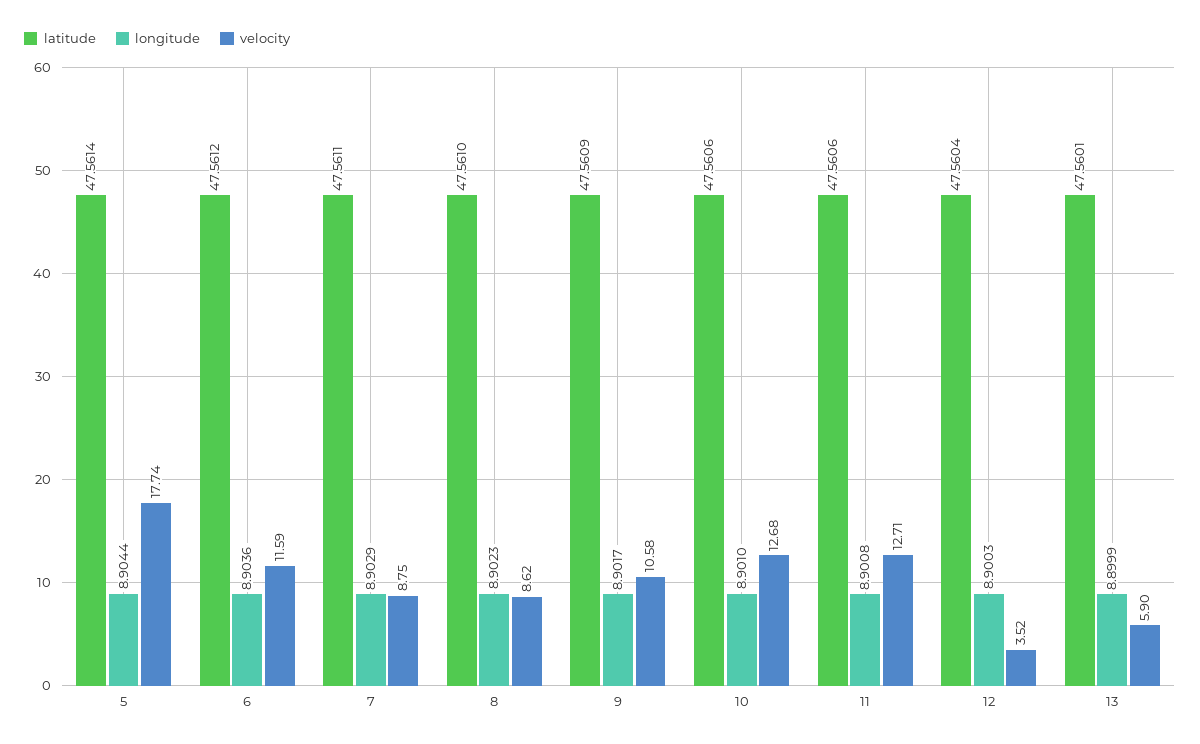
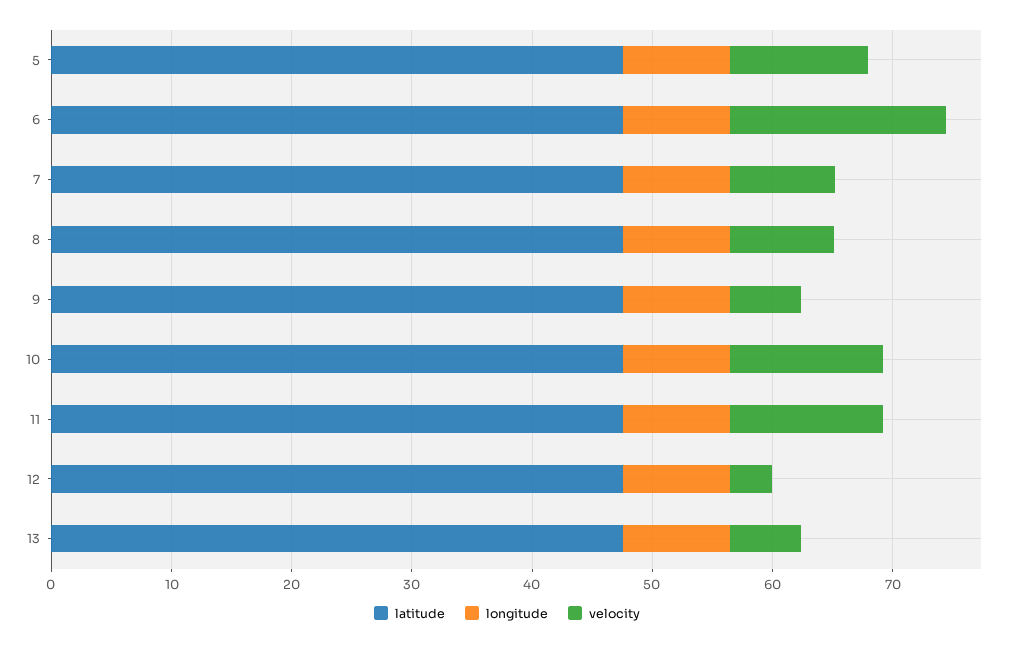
velocity, 5: 17.74 -> 12
velocity, 6: 11.59 -> 18
velocity, 9: 10.58 -> 6

